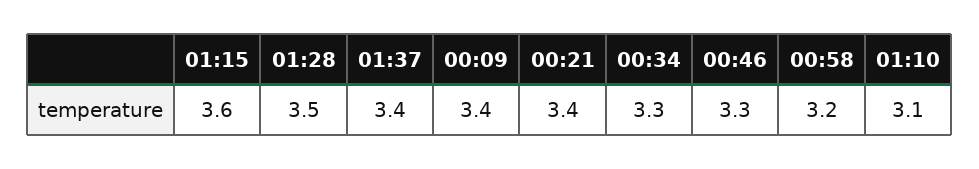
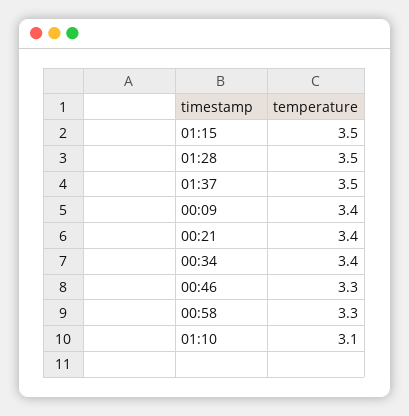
01:15: 3.6 -> 3.5
01:37: 3.4 -> 3.5
00:34: 3.3 -> 3.4
00:58: 3.2 -> 3.3

